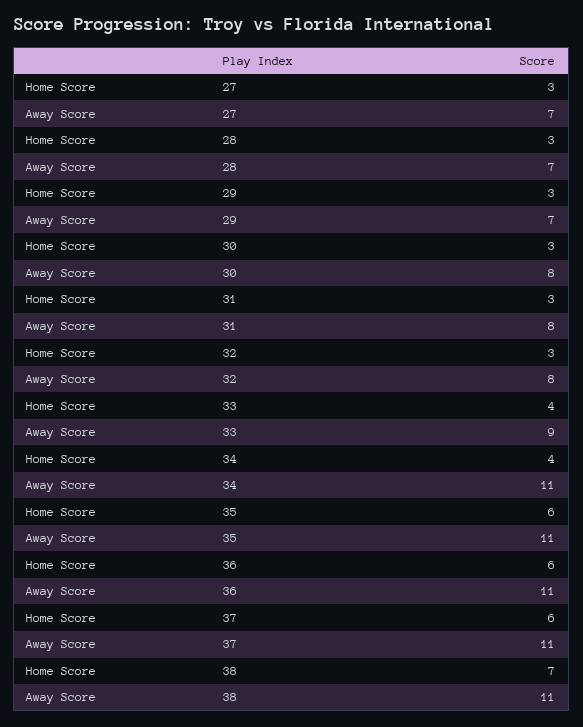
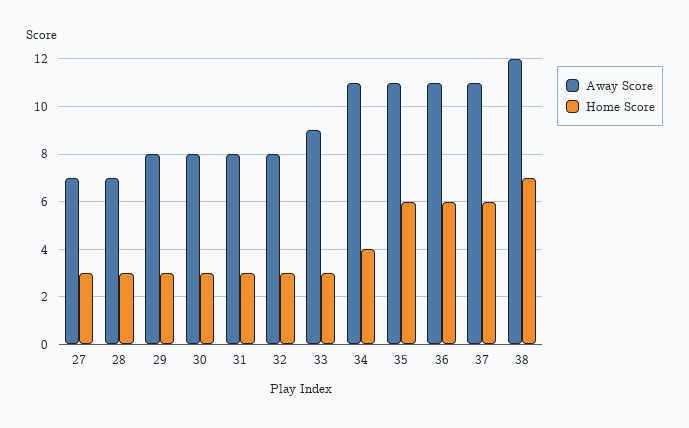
Away Score, 29: 7 -> 8
Home Score, 33: 4 -> 3
Away Score, 38: 11 -> 12

